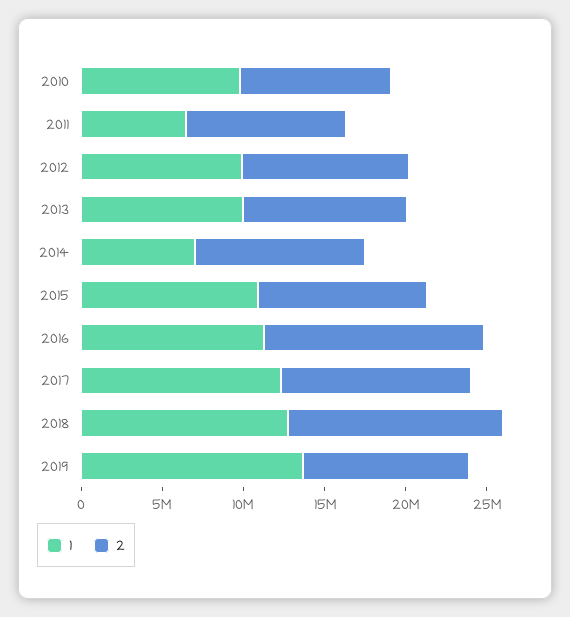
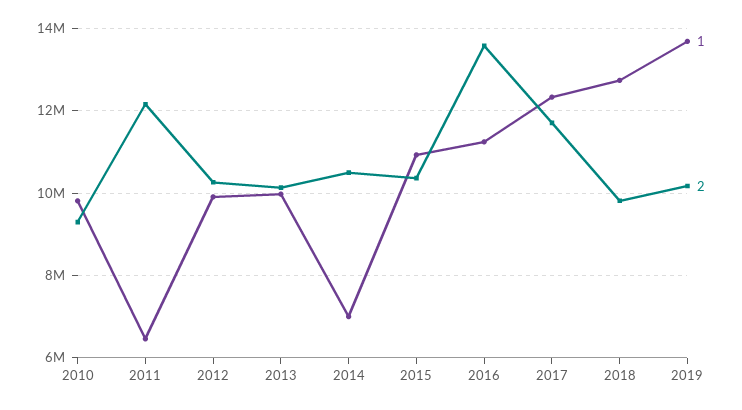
2, 2011: 10000000 -> 12200000
2, 2018: 13000000 -> 9800000

